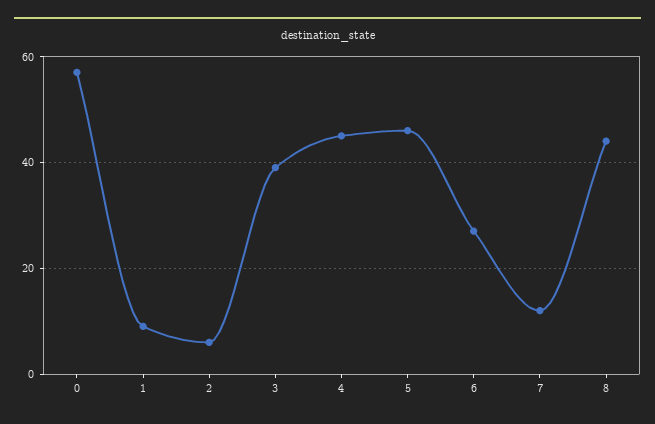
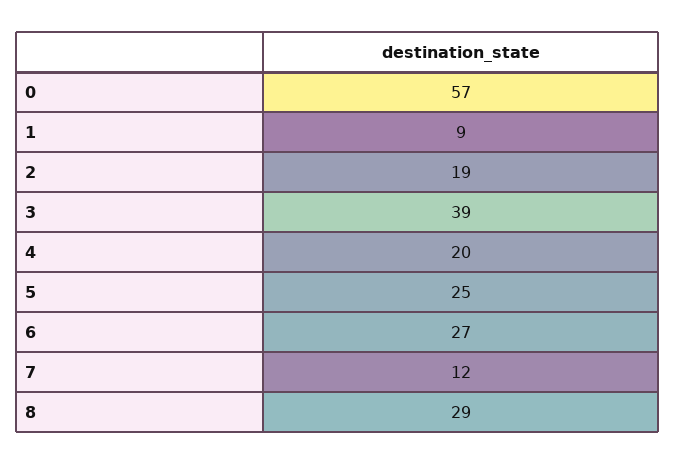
2: 5 -> 19
4: 45 -> 20
5: 45 -> 25
8: 45 -> 29

